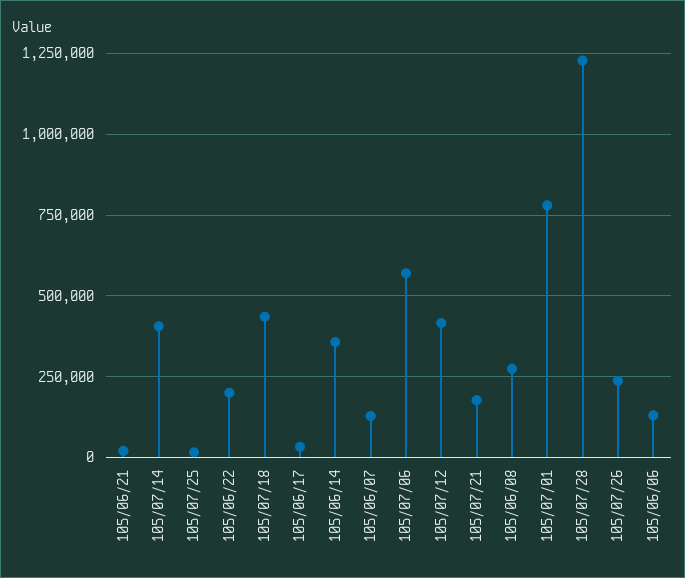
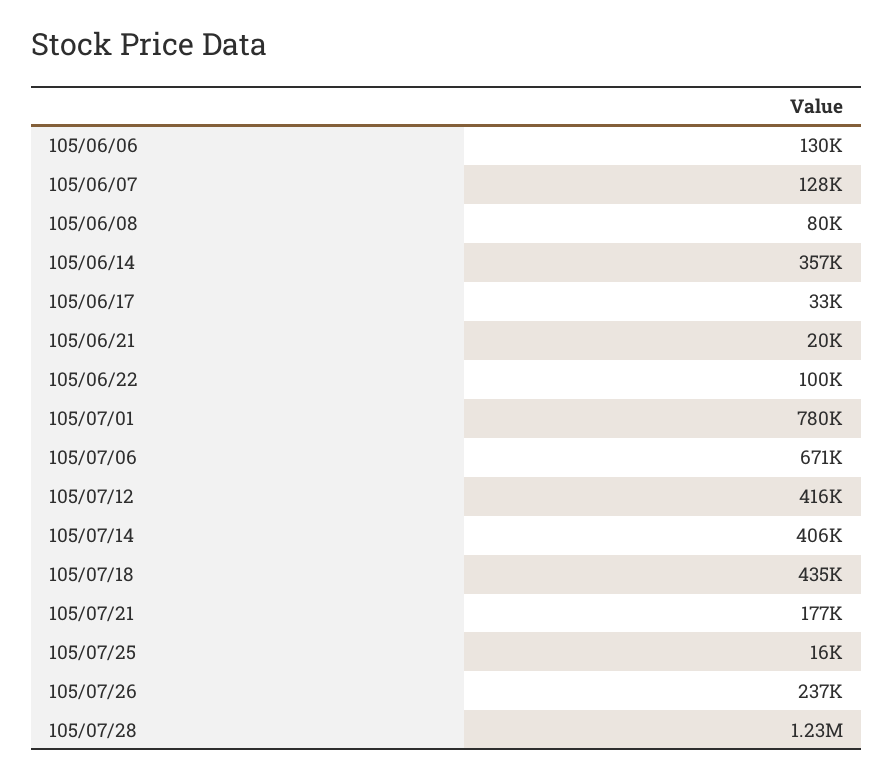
105/06/22: 200000 -> 100000
105/07/06: 575000 -> 671000
105/06/08: 275000 -> 80000

